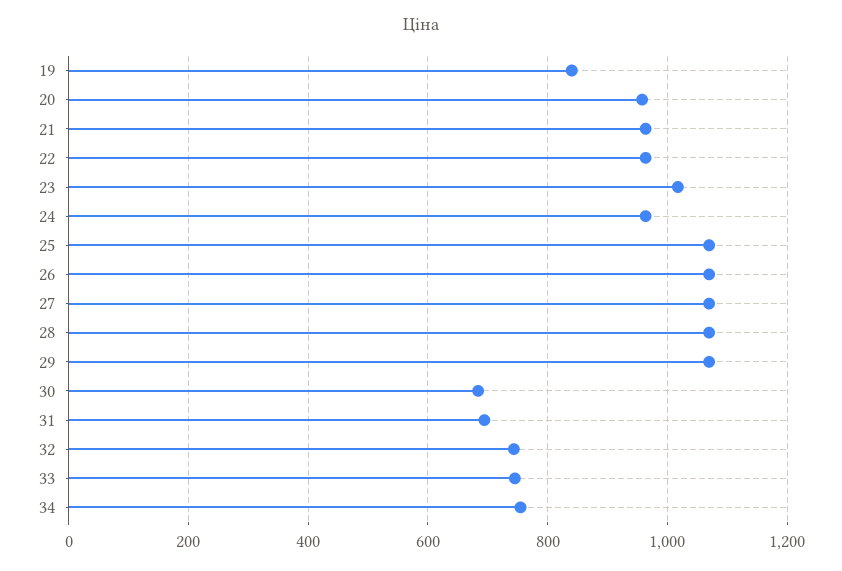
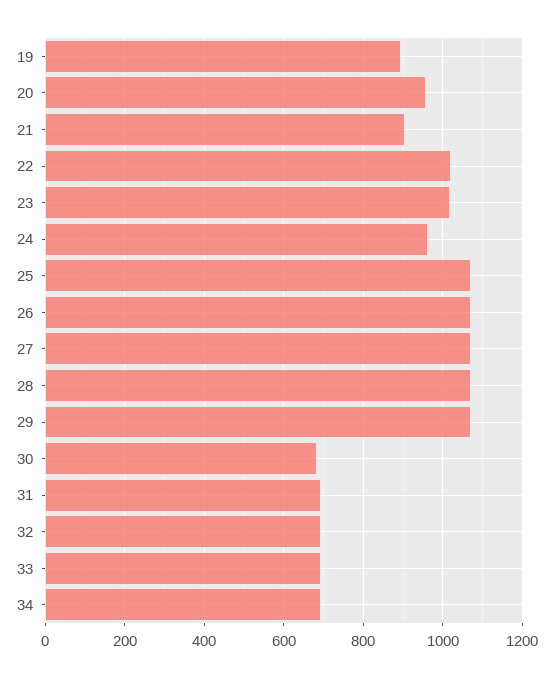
19: 840 -> 900
21: 960 -> 900
22: 960 -> 1020
32: 740 -> 700
33: 740 -> 700
34: 760 -> 700

